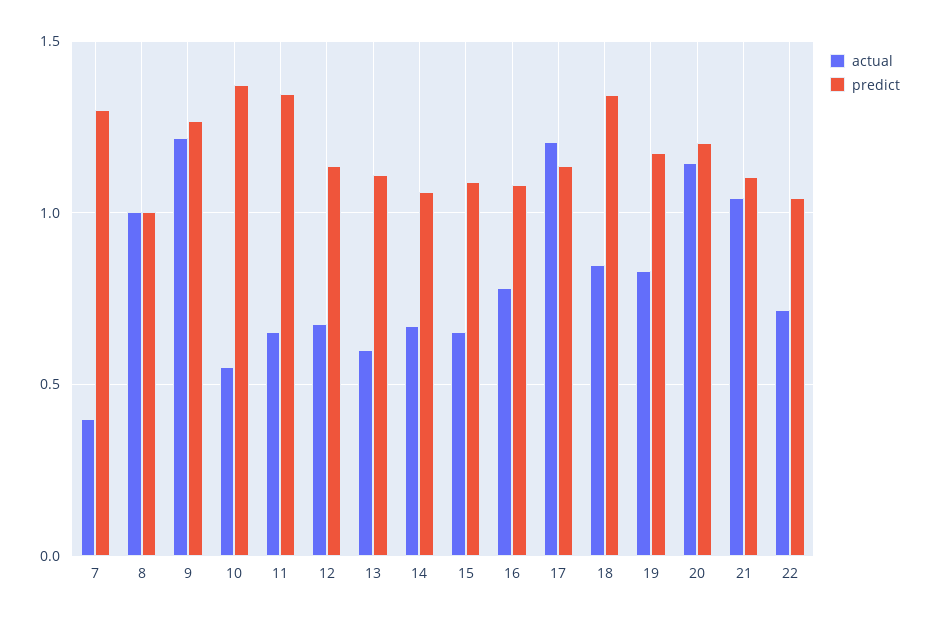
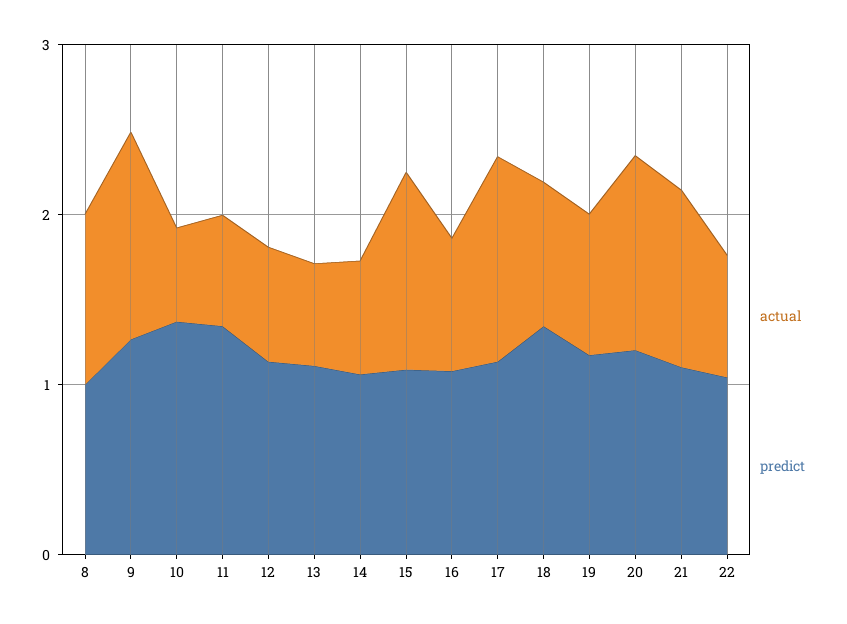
actual, 7: 0.4 -> none
predict, 7: 1.3 -> none
actual, 15: 0.65 -> 1.2

